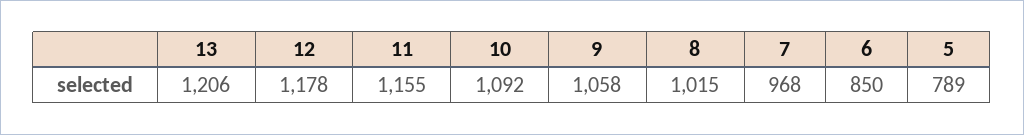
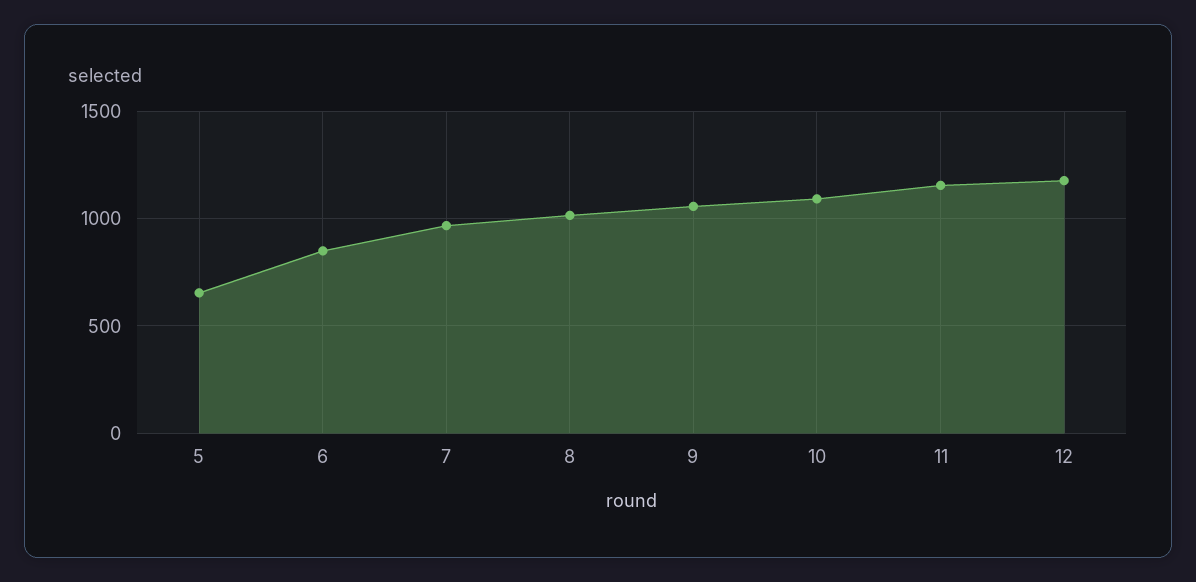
13: 1206 -> none
5: 789 -> 650

